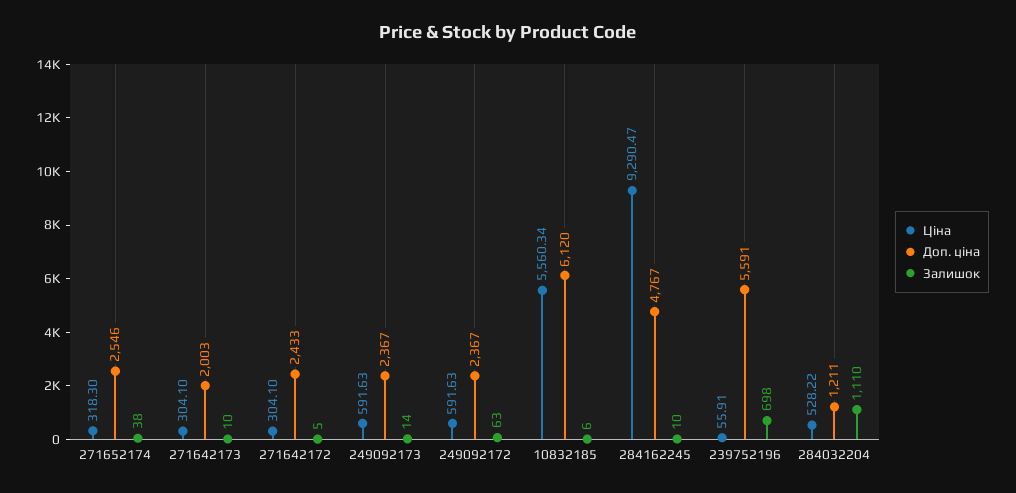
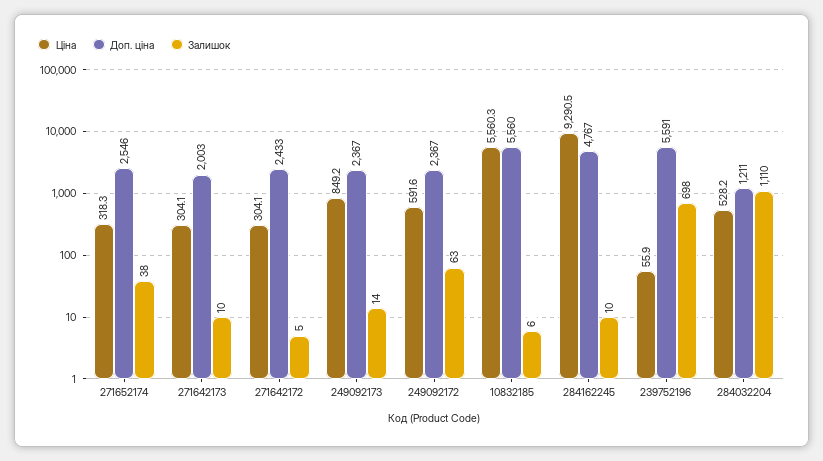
Ціна, 249092173: 591.63 -> 849.2
Доп. ціна, 10832185: 6120 -> 5560

